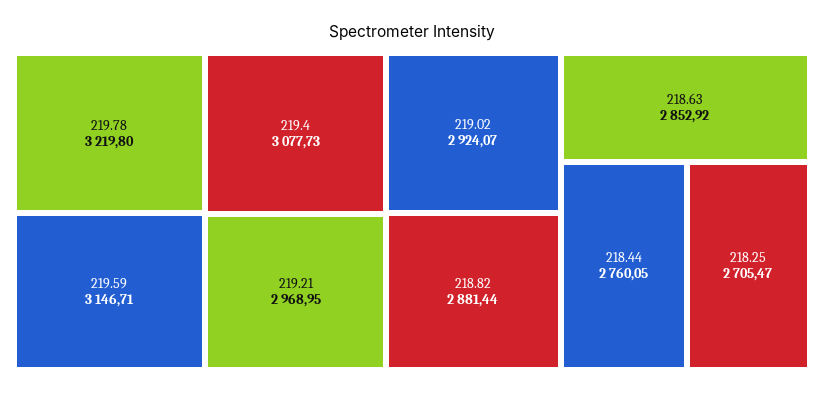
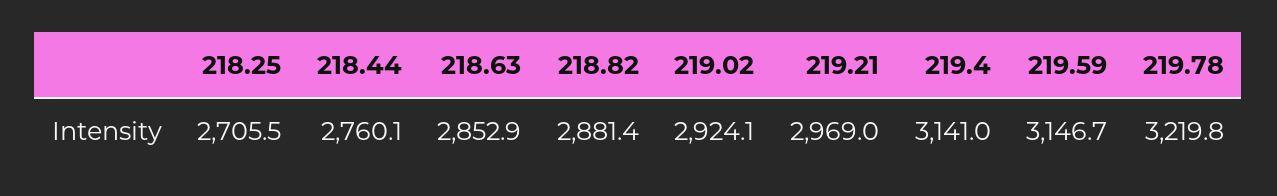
219.4: 3077.73 -> 3141

